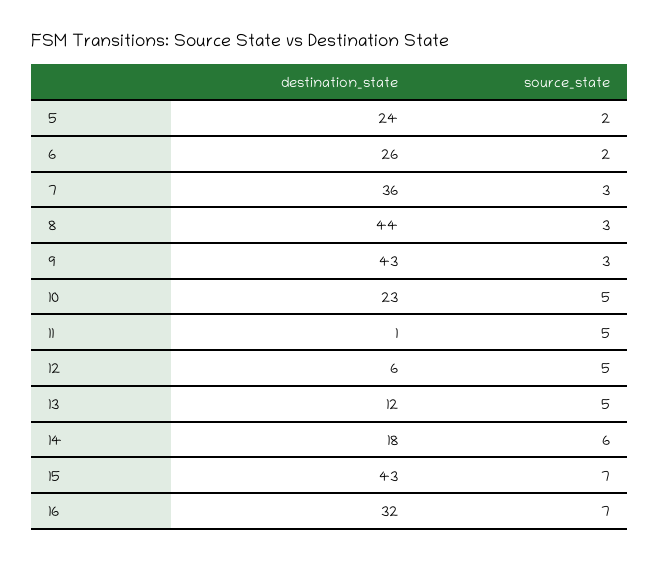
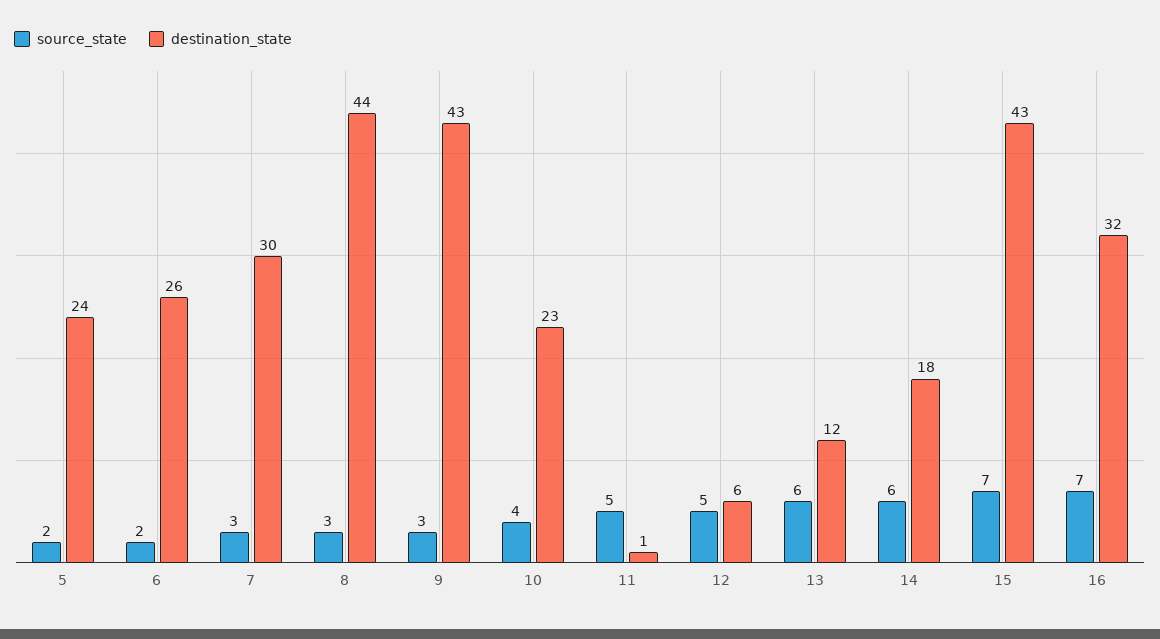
destination_state, 7: 36 -> 30
source_state, 10: 5 -> 4
source_state, 13: 5 -> 6

